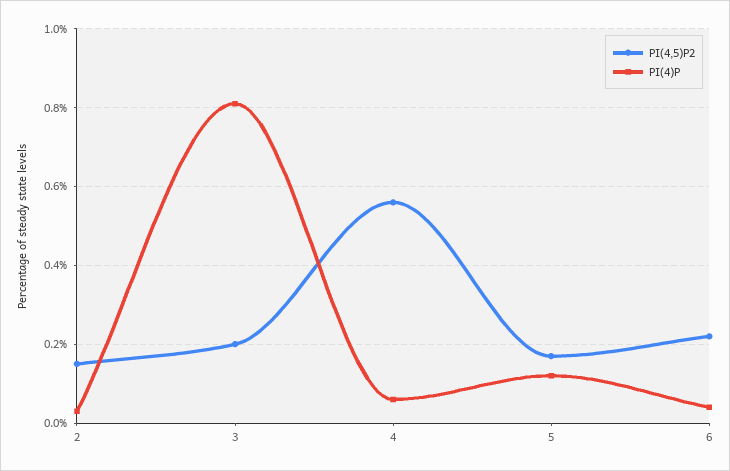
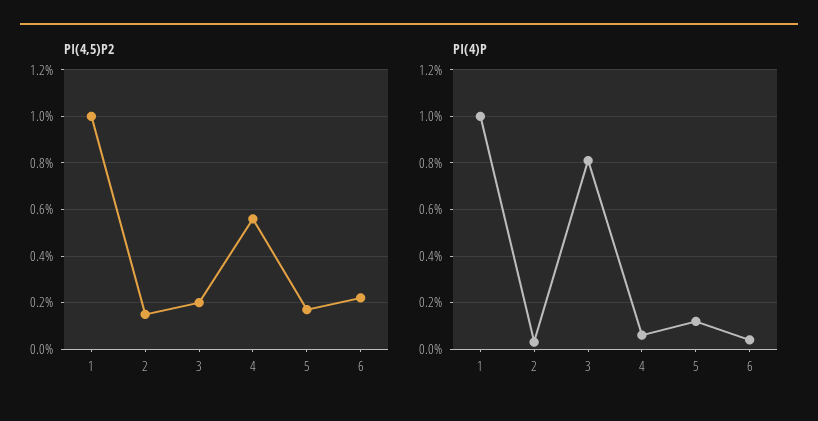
PI(4,5)P2, 1: none -> 1
PI(4)P, 1: none -> 1

